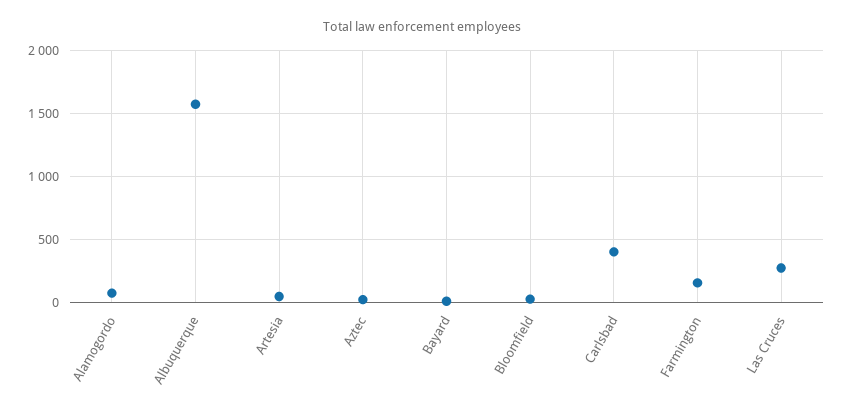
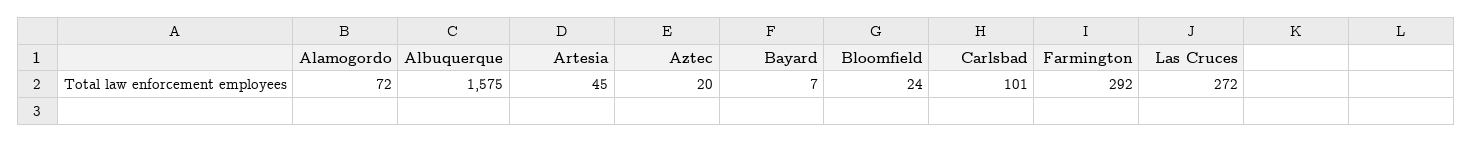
Carlsbad: 400 -> 101
Farmington: 150 -> 292

